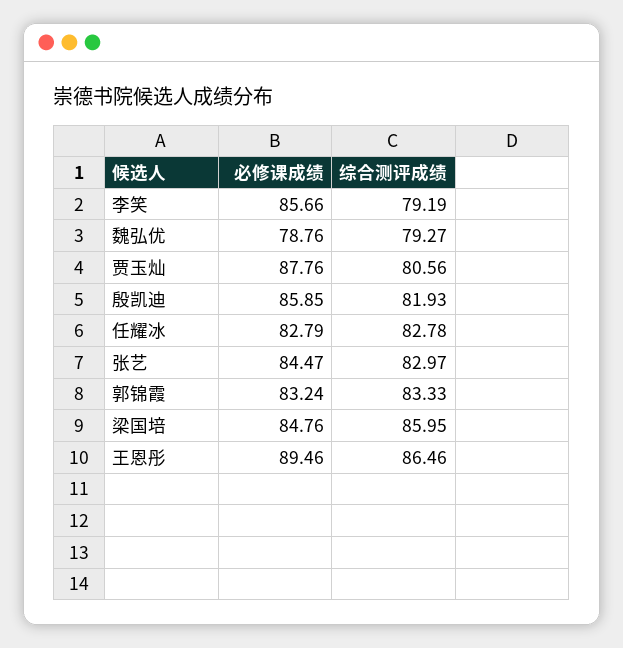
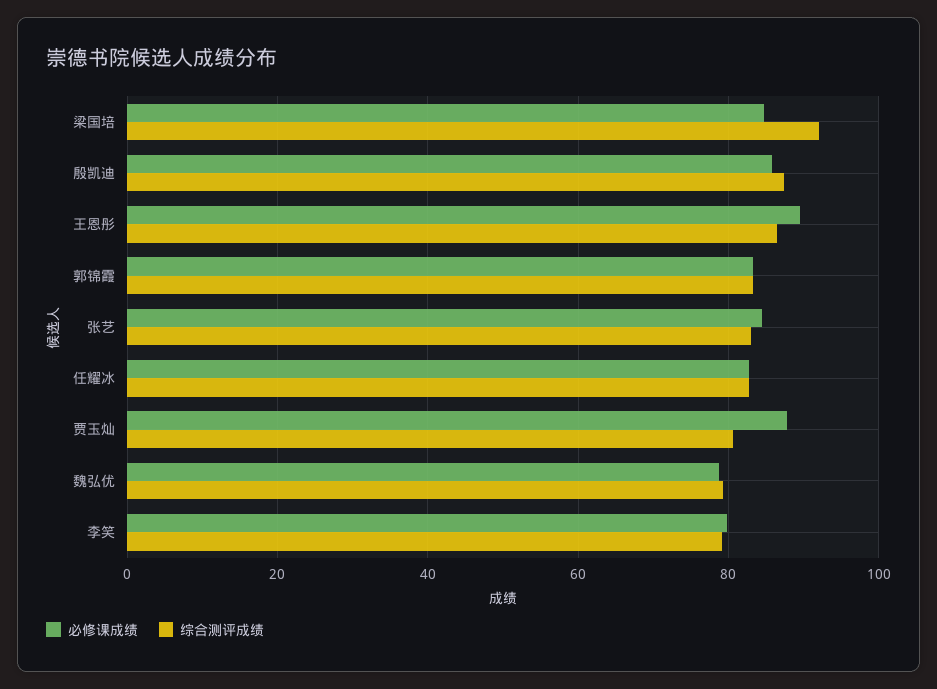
必修课成绩, 李笑: 85.66 -> 80
综合测评成绩, 殷凯迪: 81.93 -> 88
综合测评成绩, 梁国培: 85.95 -> 92

